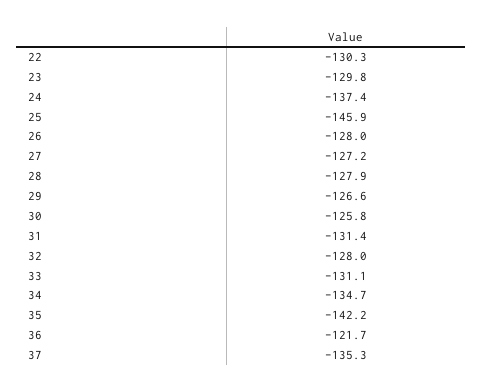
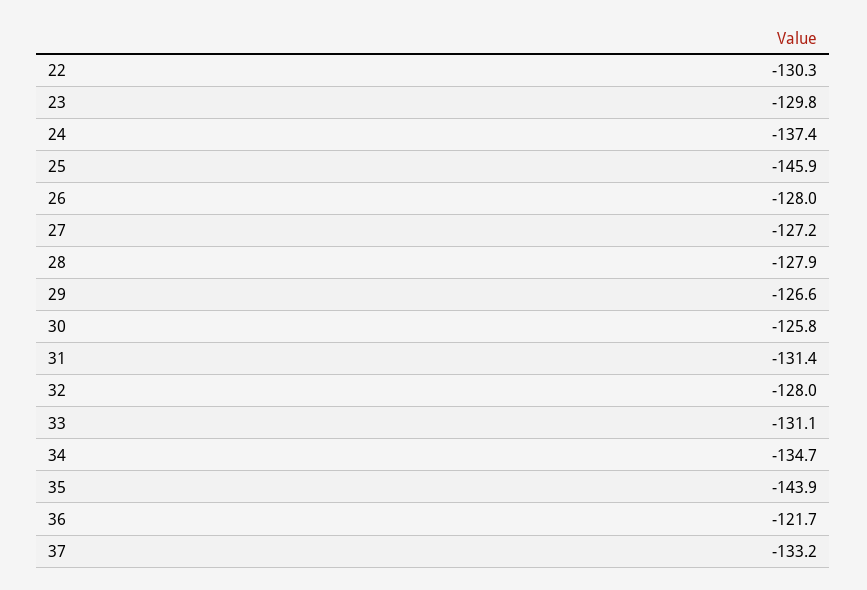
35: -142.2 -> -143.9
37: -135.3 -> -133.2

